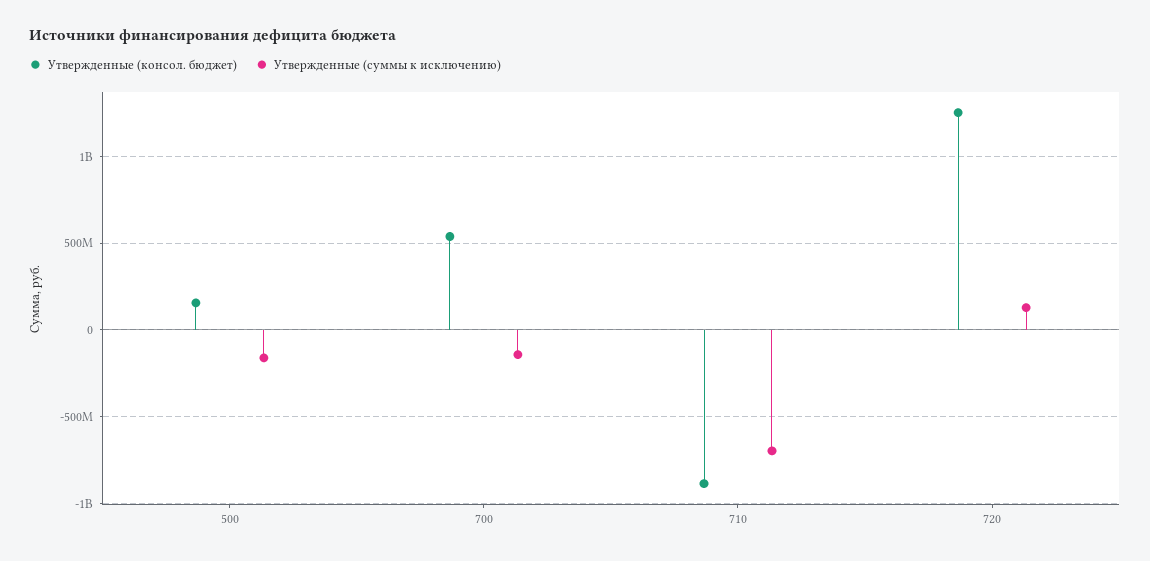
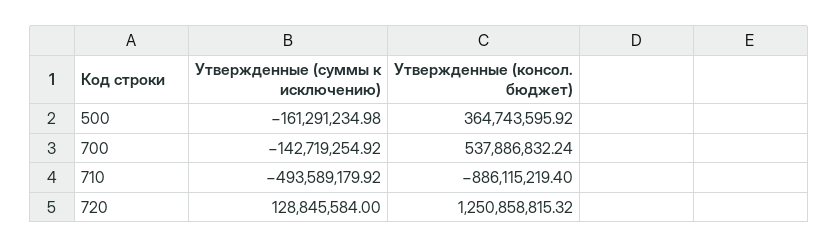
Утвержденные (консол. бюджет), 500: 150000000 -> 364743595.92
Утвержденные (суммы к исключению), 710: -700000000 -> -493589179.92

